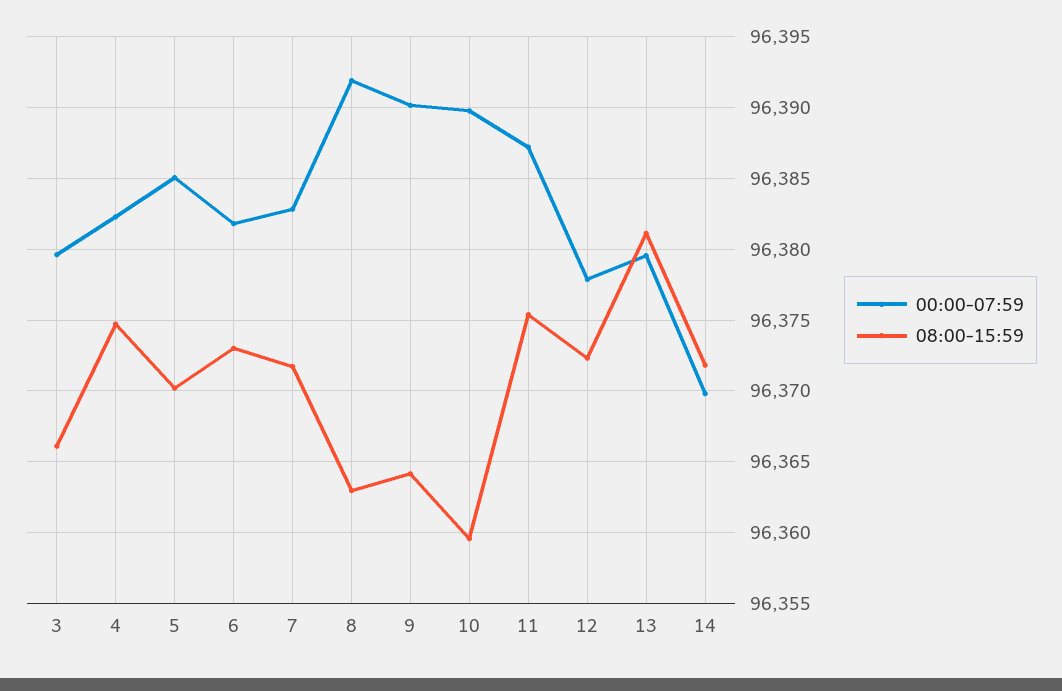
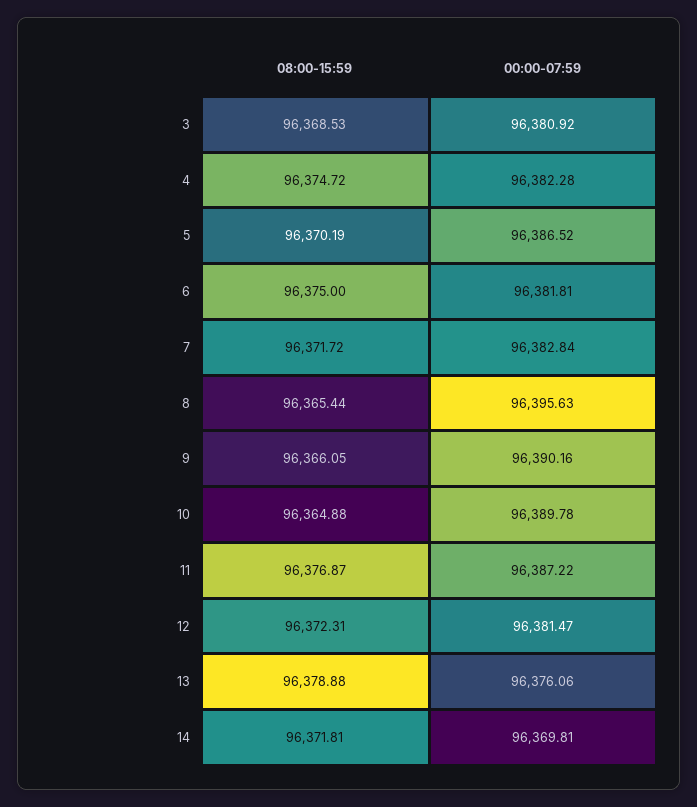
00:00-07:59, 3: 96379.5 -> 96380.92
08:00-15:59, 3: 96366 -> 96368.53
00:00-07:59, 5: 96385 -> 96386.52
08:00-15:59, 6: 96373 -> 96375
00:00-07:59, 8: 96392 -> 96395.63
08:00-15:59, 8: 96363 -> 96365.44
08:00-15:59, 9: 96364 -> 96366.05
08:00-15:59, 10: 96359.5 -> 96364.88
08:00-15:59, 11: 96375.5 -> 96376.87
00:00-07:59, 12: 96378 -> 96381.47
00:00-07:59, 13: 96379.5 -> 96376.06
08:00-15:59, 13: 96381 -> 96378.88

